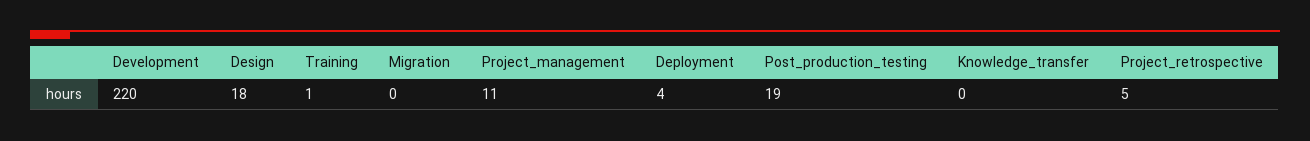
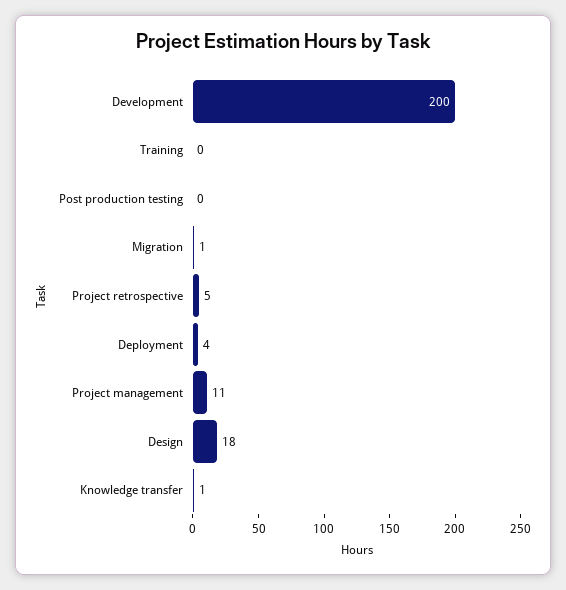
Development: 220 -> 200
Training: 1 -> 0
Migration: 0 -> 1
Post_production_testing: 19 -> 0
Knowledge_transfer: 0 -> 1

